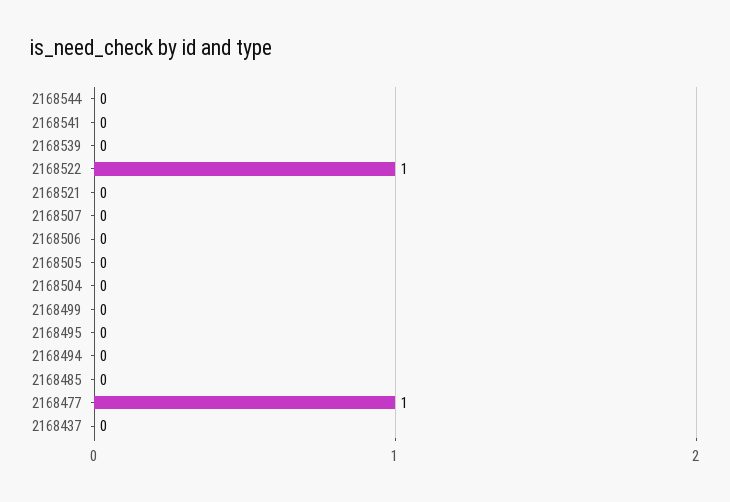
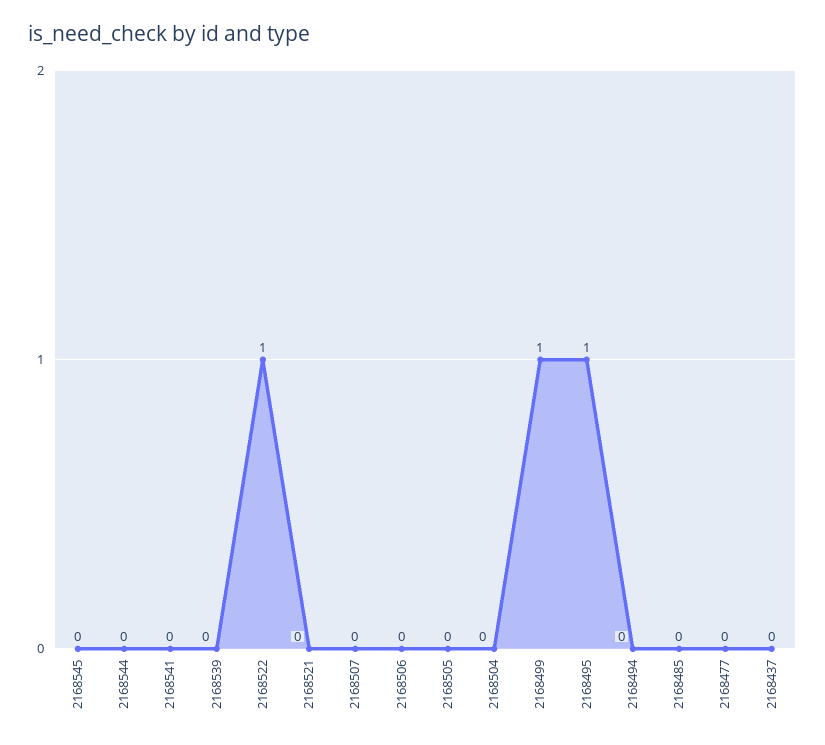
2168499: 0 -> 1
2168495: 0 -> 1
2168477: 1 -> 0
2168545: none -> 0

